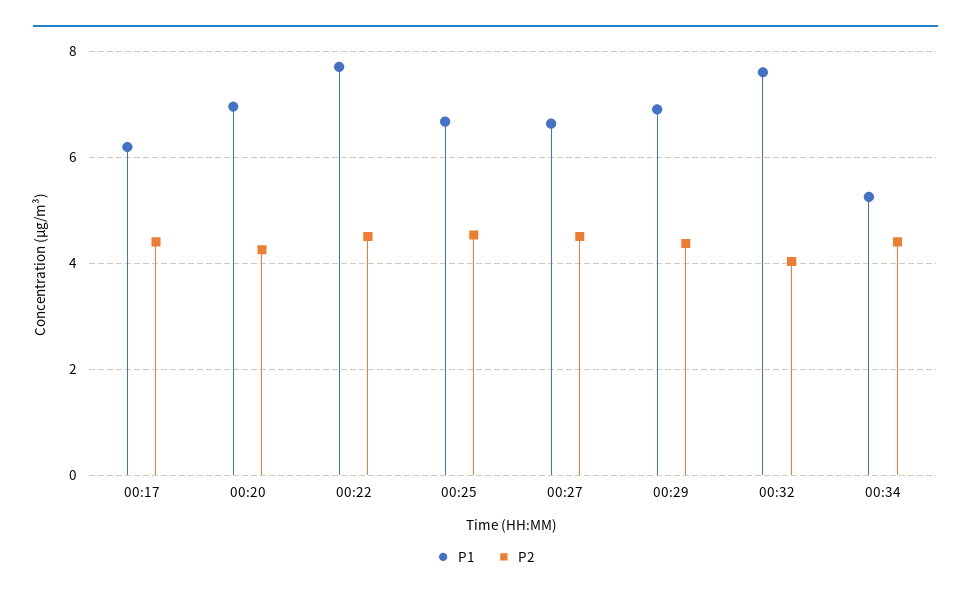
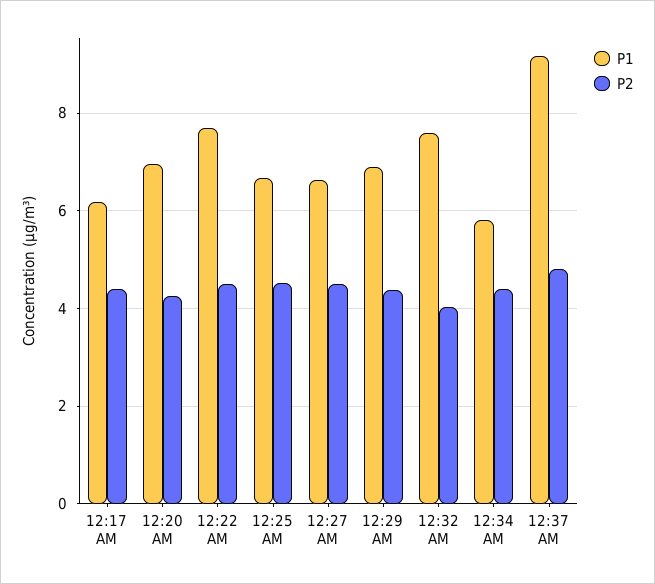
P1, 00:34: 5.2 -> 5.8
P1, 12:37 AM: none -> 9.2
P2, 12:37 AM: none -> 4.8

